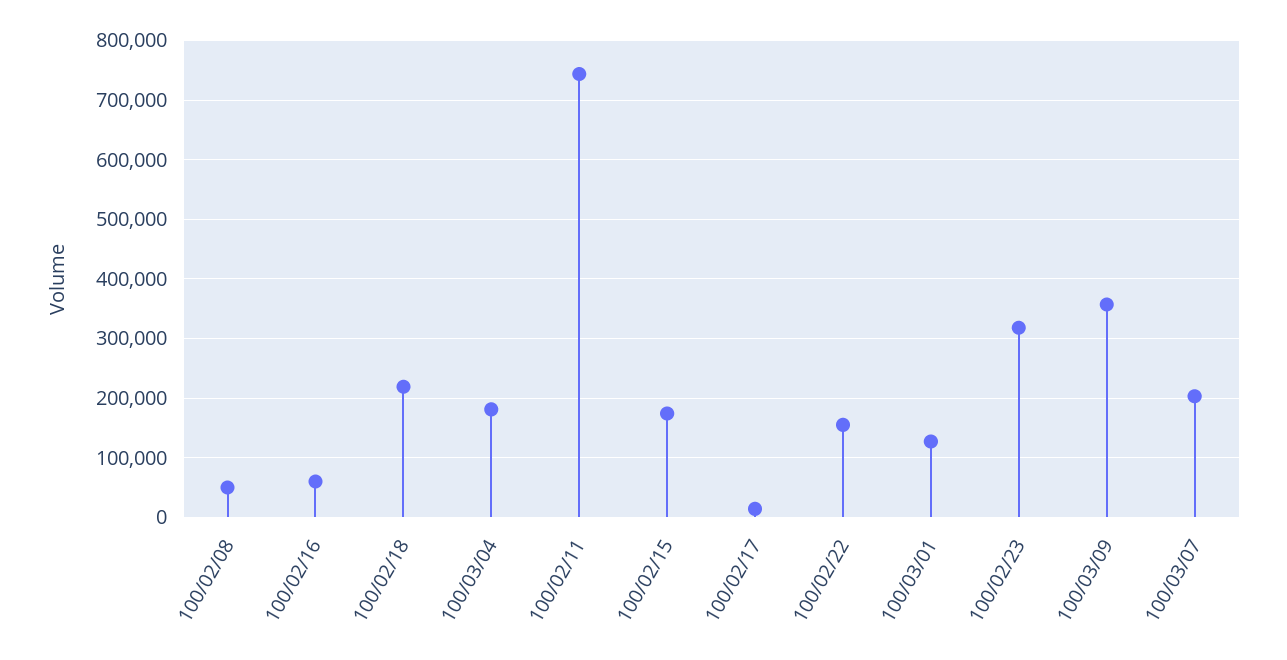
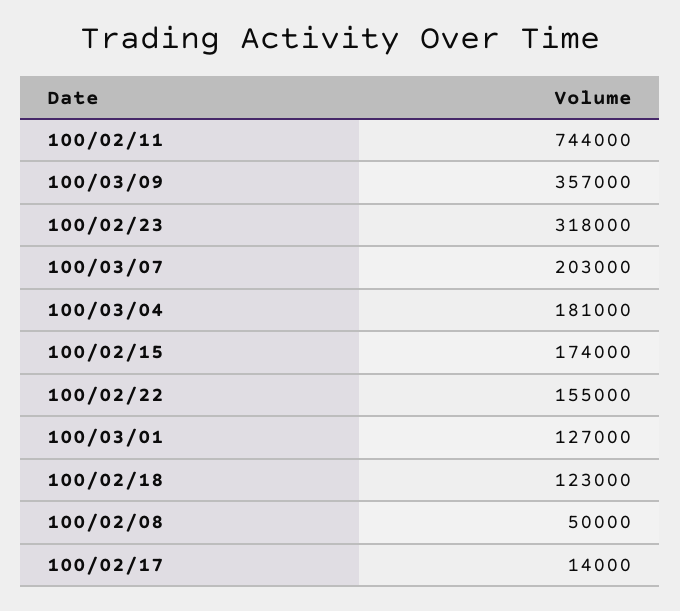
100/02/16: 60000 -> none
100/02/18: 220000 -> 123000

